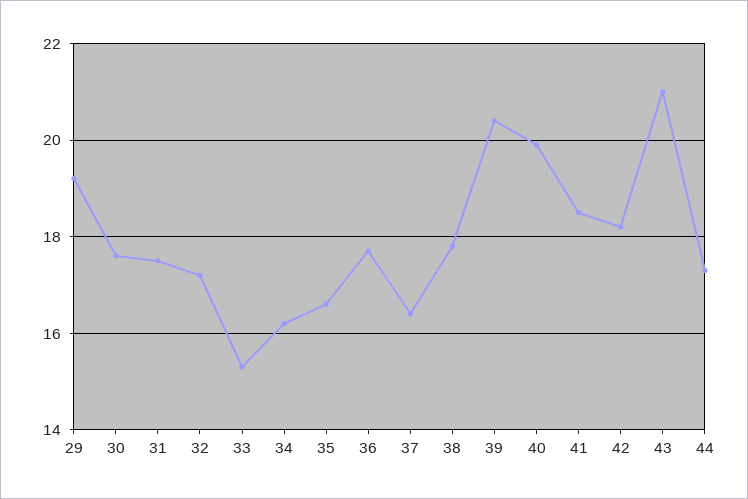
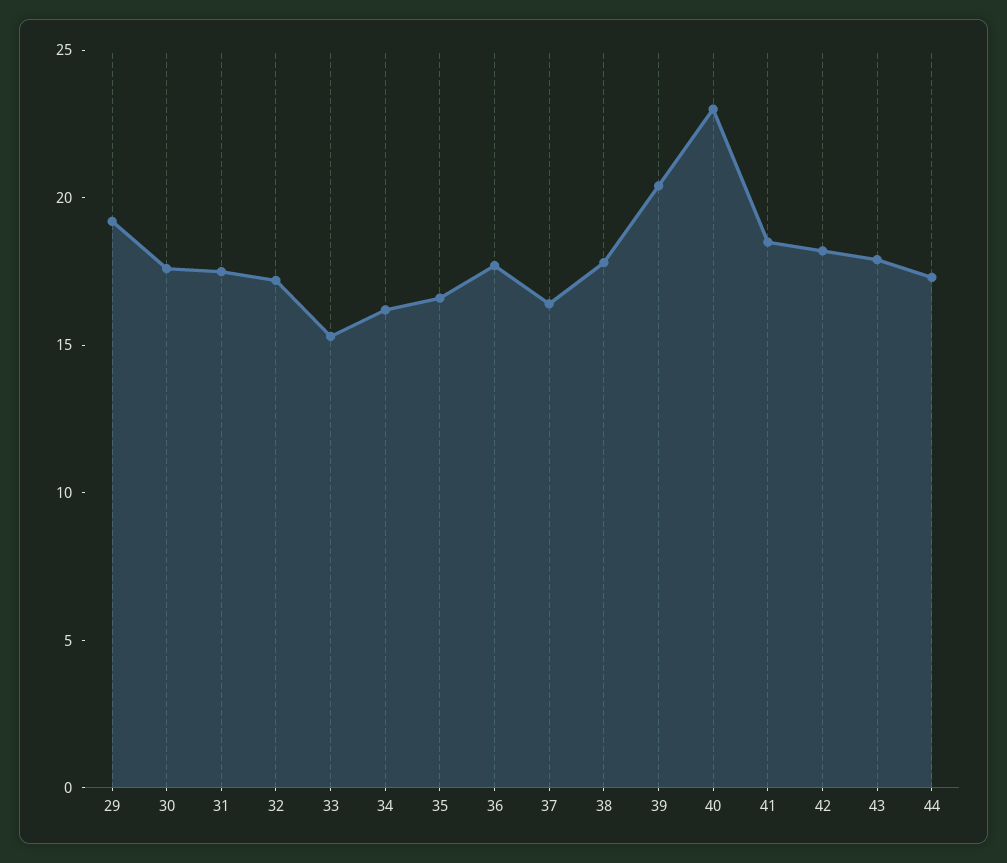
40: 20 -> 23
43: 21 -> 18

